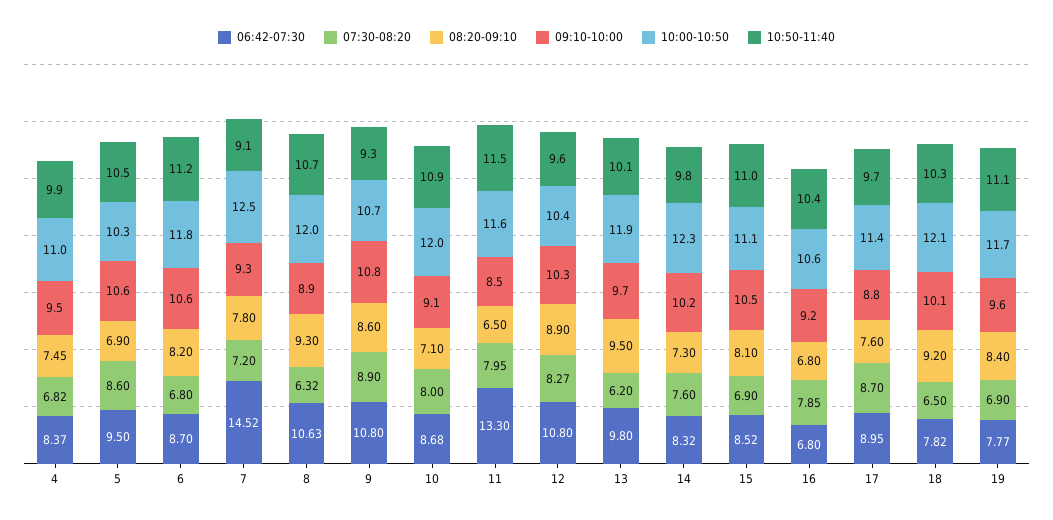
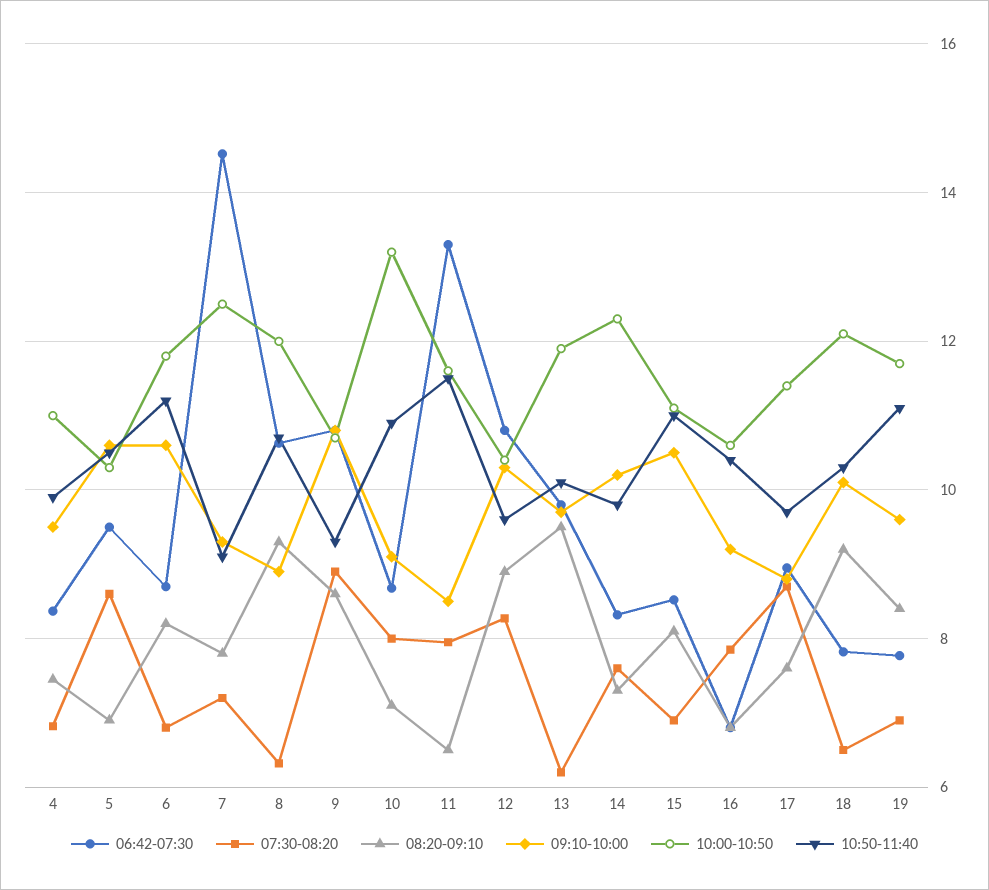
10:00-10:50, 10: 12 -> 13.2

